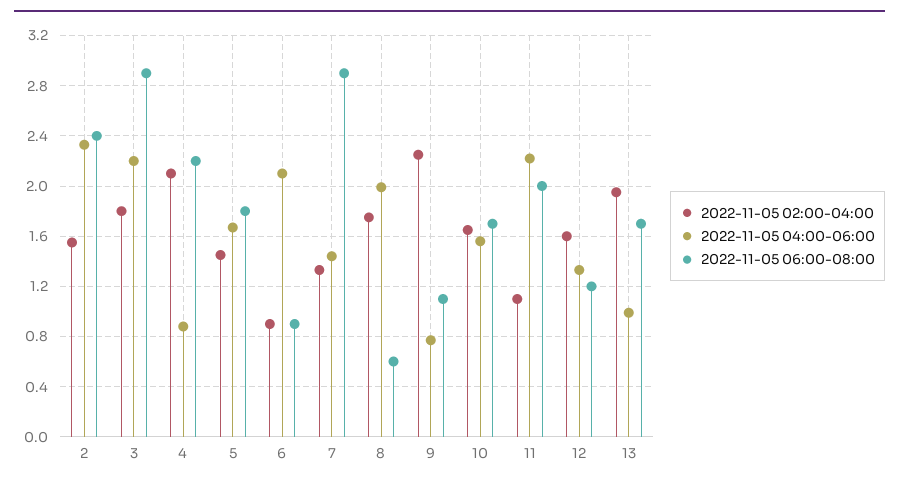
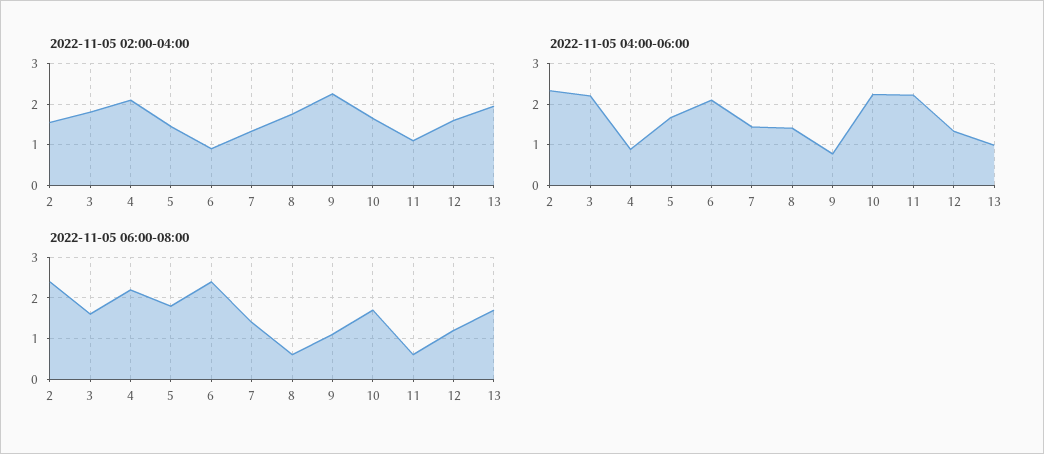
2022-11-05 06:00-08:00, 3: 2.9 -> 1.5
2022-11-05 06:00-08:00, 6: 0.9 -> 2.5
2022-11-05 06:00-08:00, 7: 2.9 -> 1.5
2022-11-05 04:00-06:00, 8: 2 -> 1.4
2022-11-05 04:00-06:00, 10: 1.55 -> 2.2
2022-11-05 06:00-08:00, 11: 2 -> 0.5

